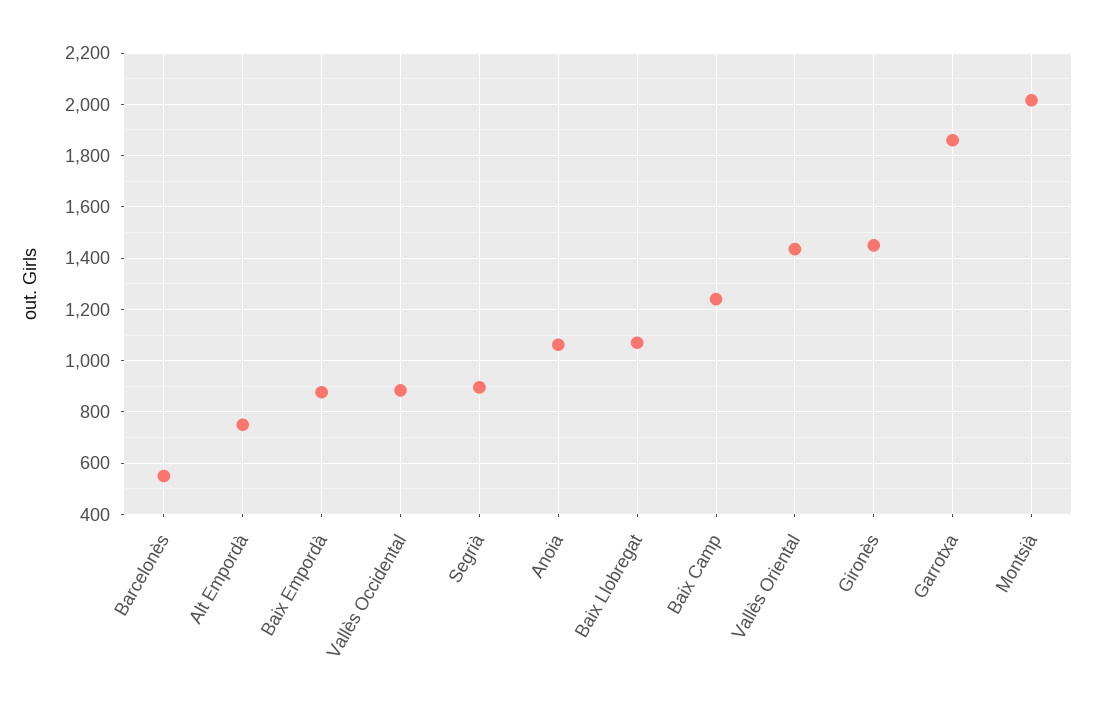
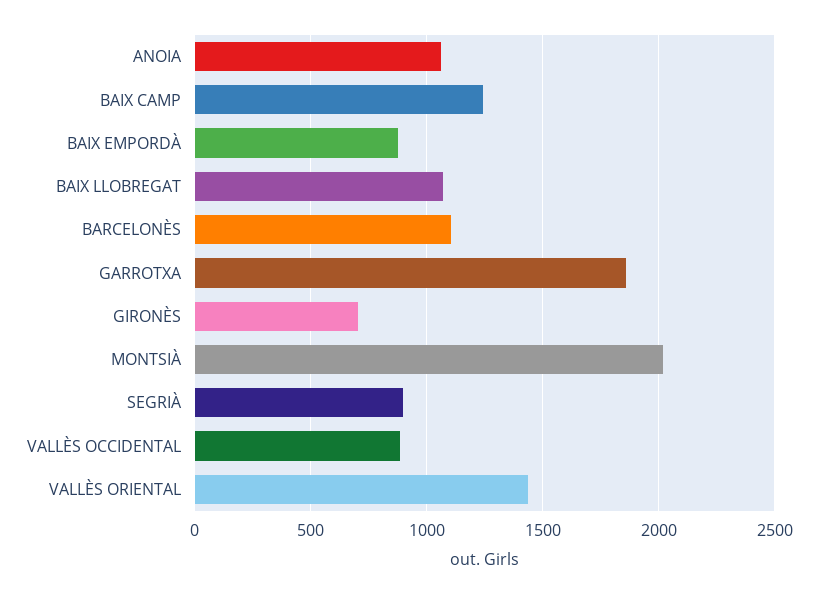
Barcelonès: 550 -> 1100
Alt Empordà: 750 -> none
Gironès: 1450 -> 700

